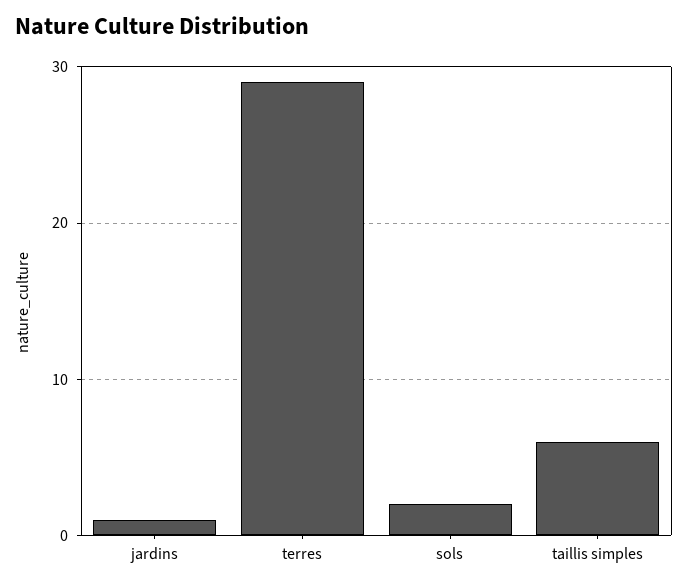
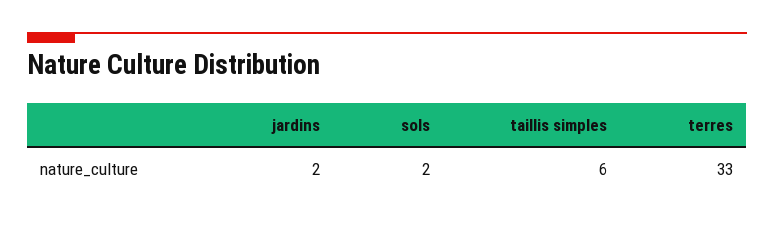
jardins: 1 -> 2
terres: 29 -> 33

